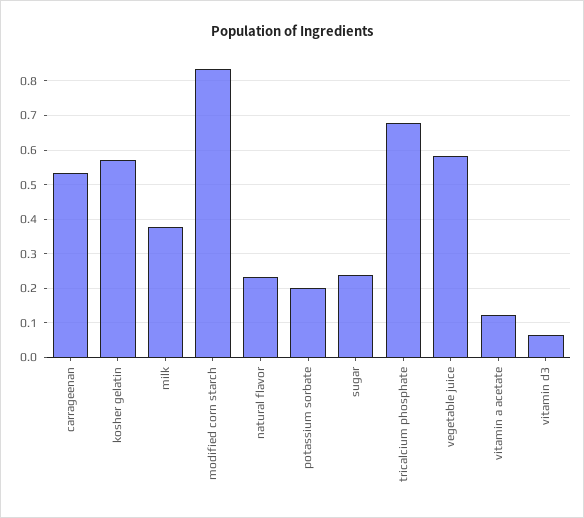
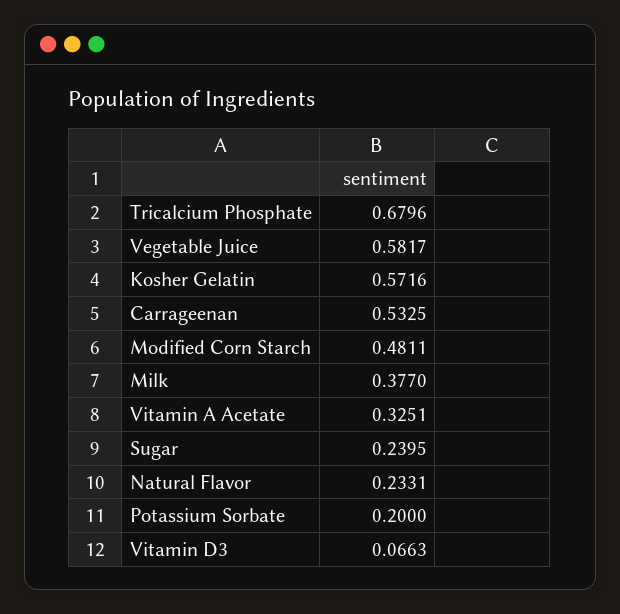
modified corn starch: 0.84 -> 0.4811
vitamin a acetate: 0.12 -> 0.3251

